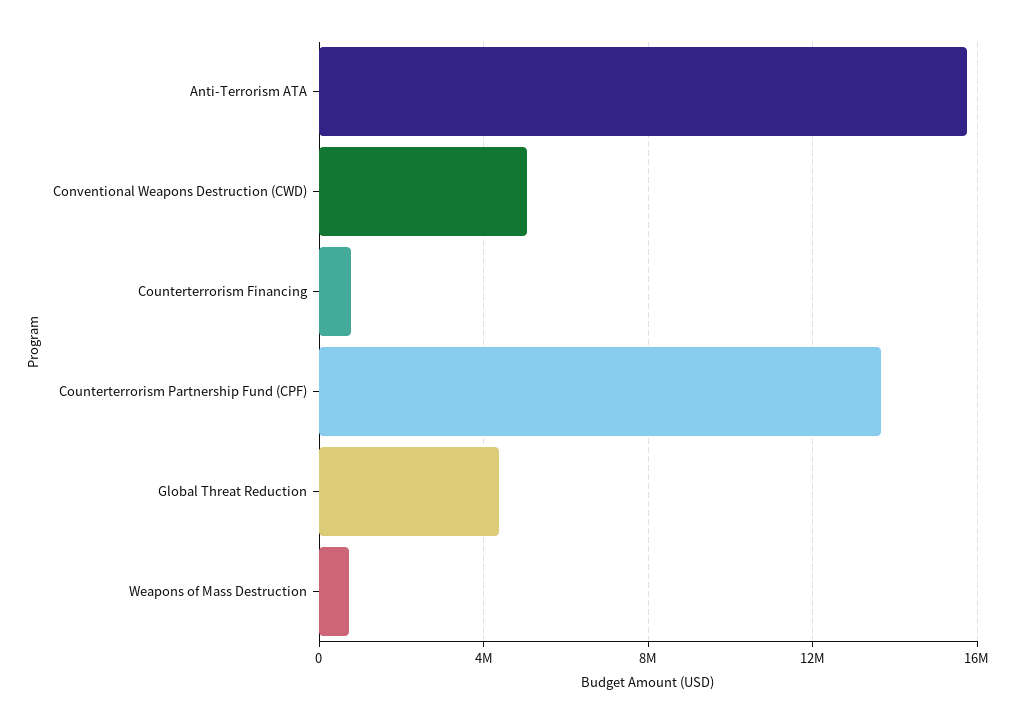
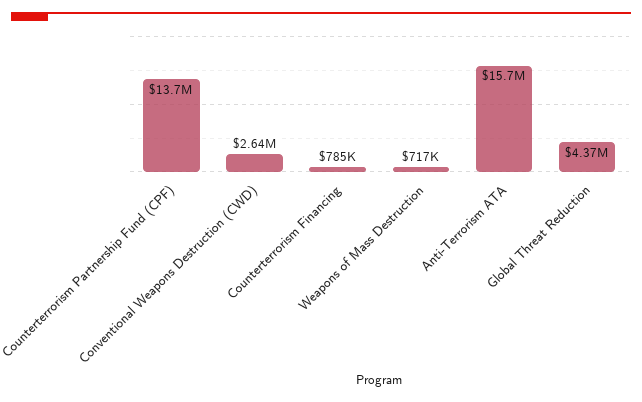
Conventional Weapons Destruction (CWD): 5000000 -> 2640000

